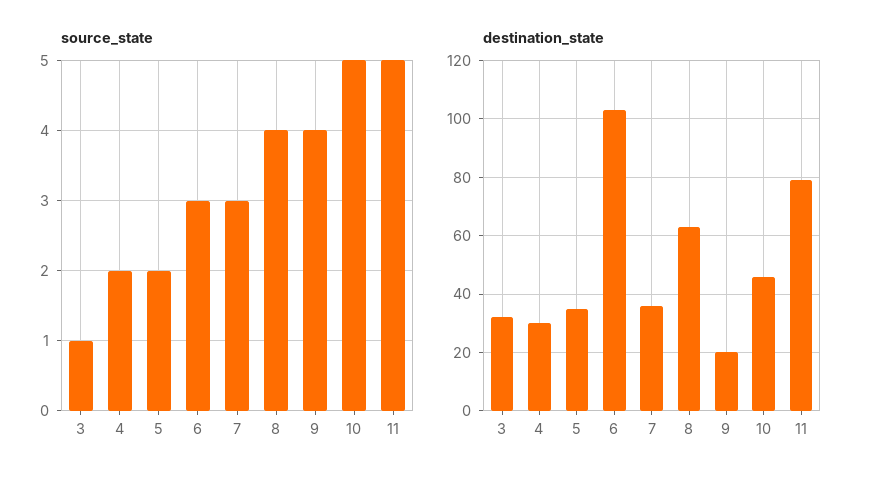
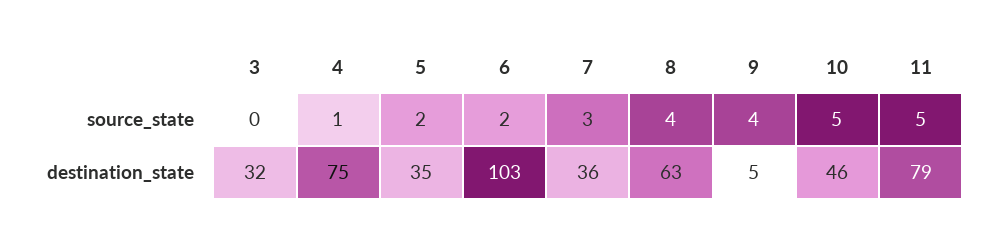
source_state, 3: 1 -> 0
source_state, 4: 2 -> 1
source_state, 6: 3 -> 2
destination_state, 4: 30 -> 75
destination_state, 9: 20 -> 5

